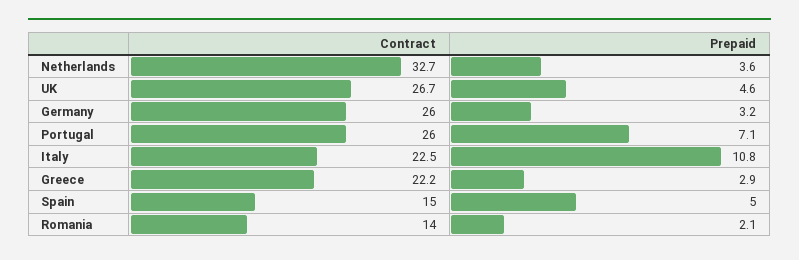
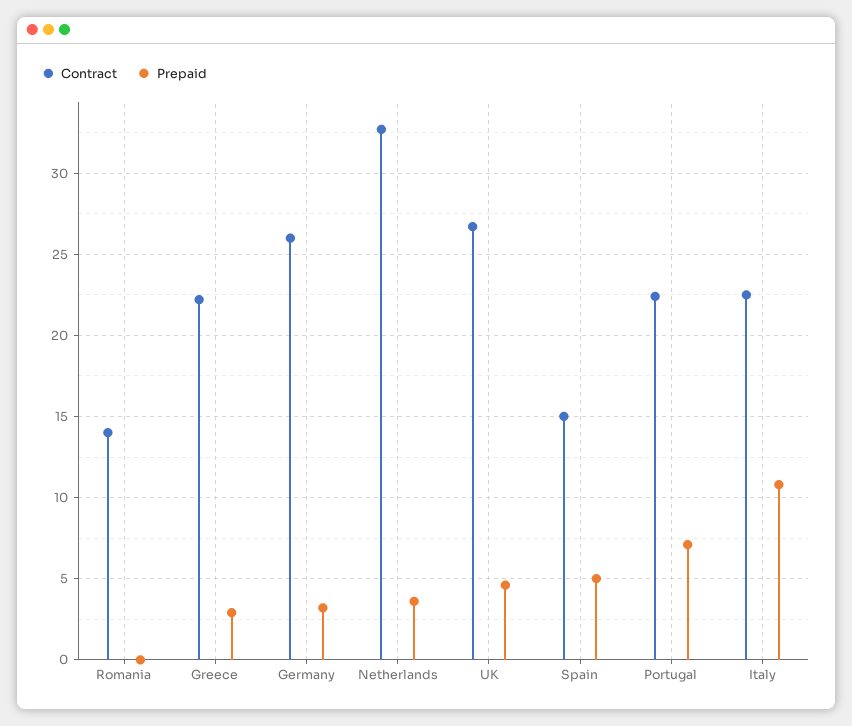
Contract, Portugal: 26 -> 22.5
Prepaid, Romania: 2.1 -> 0

